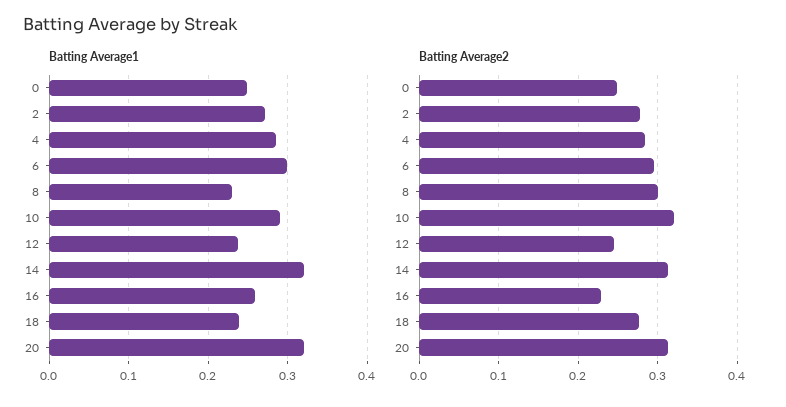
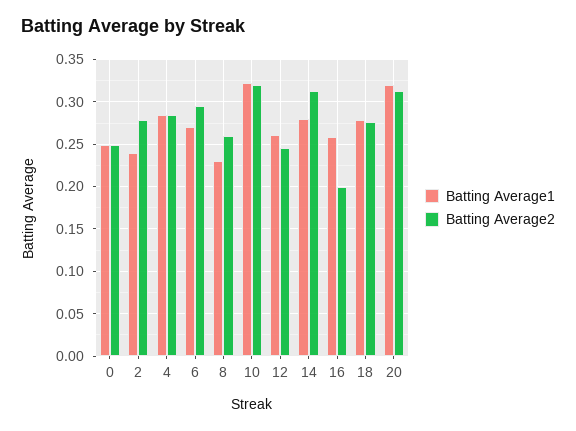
Batting Average1, 2: 0.27 -> 0.24
Batting Average1, 6: 0.3 -> 0.27
Batting Average1, 10: 0.29 -> 0.32
Batting Average1, 12: 0.24 -> 0.26
Batting Average1, 14: 0.32 -> 0.28
Batting Average1, 18: 0.24 -> 0.28
Batting Average2, 8: 0.3 -> 0.26
Batting Average2, 16: 0.23 -> 0.2

